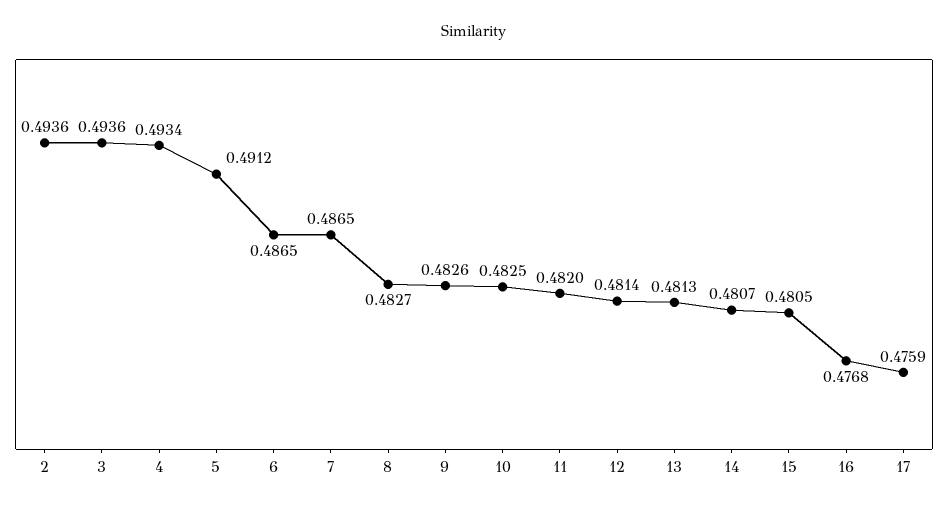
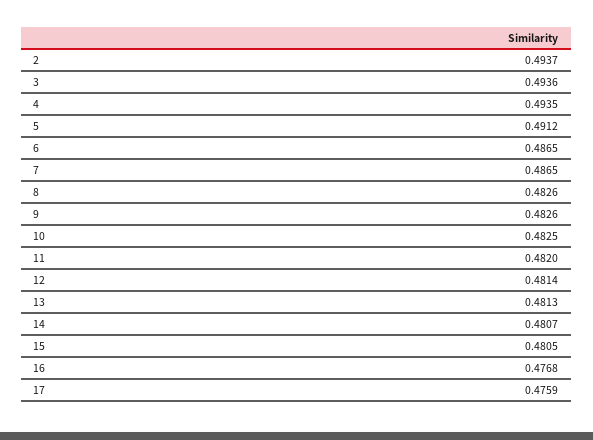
2: 0.4936 -> 0.4937
4: 0.4934 -> 0.4935
8: 0.4827 -> 0.4826

